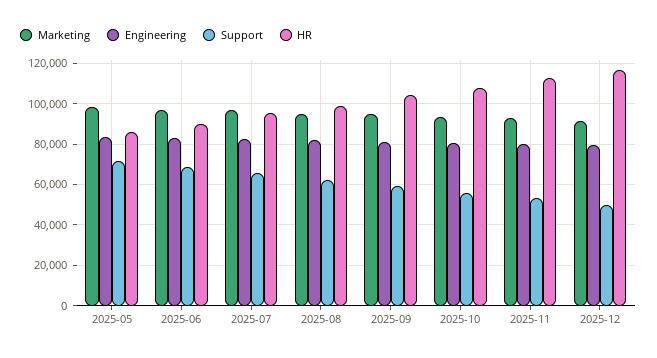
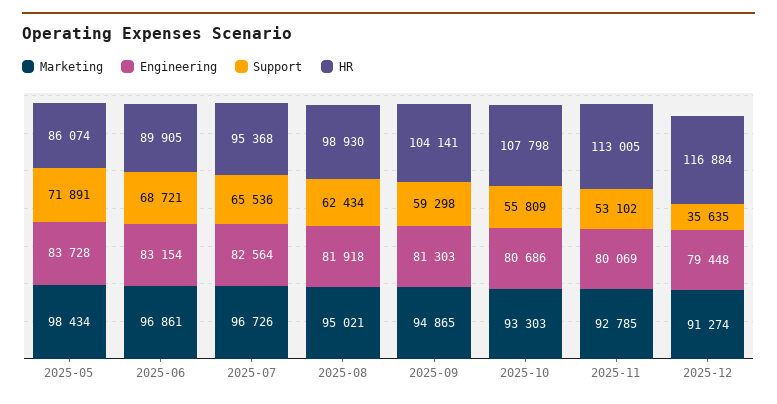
Support, 2025-12: 50000 -> 35635

